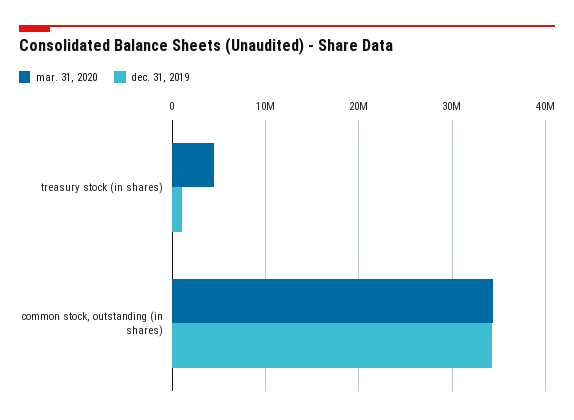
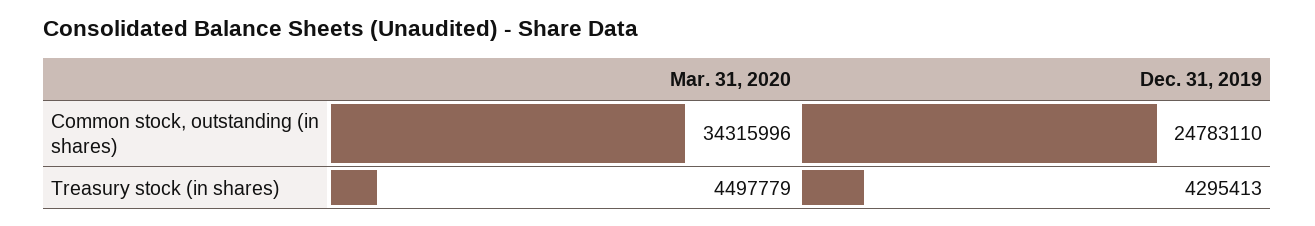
dec. 31, 2019, treasury stock (in shares): 1000000 -> 4295413
dec. 31, 2019, common stock, outstanding (in shares): 34000000 -> 24783110

